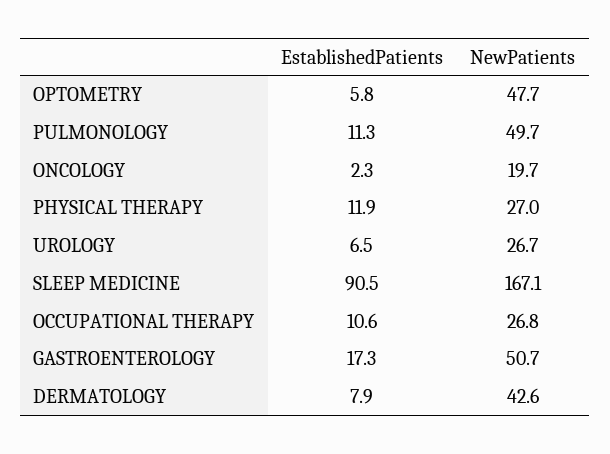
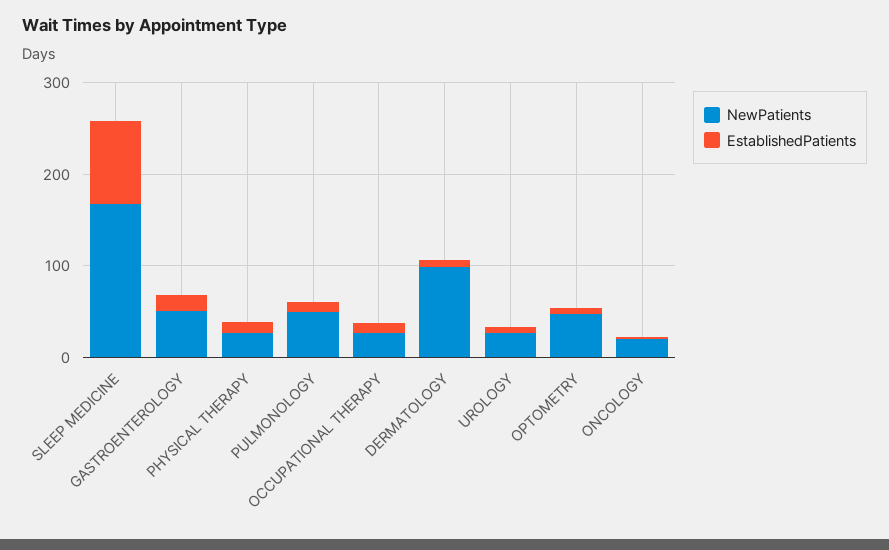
NewPatients, DERMATOLOGY: 42.6 -> 100

